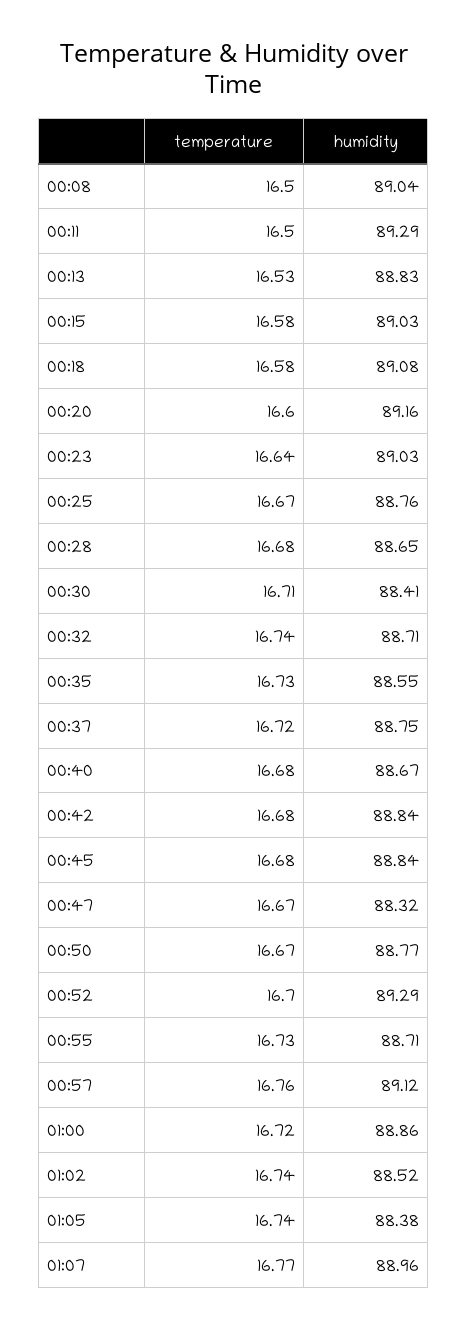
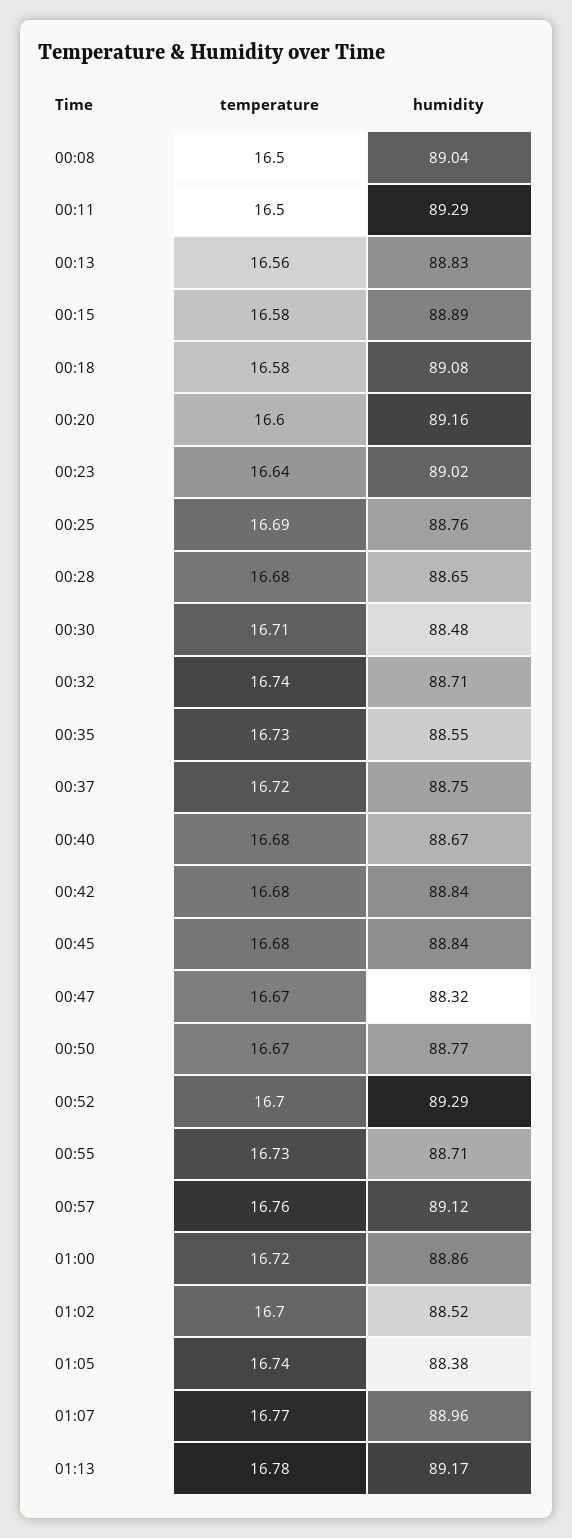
temperature, 00:13: 16.53 -> 16.56
humidity, 00:15: 89.03 -> 88.89
humidity, 00:23: 89.03 -> 89.02
temperature, 00:25: 16.67 -> 16.69
humidity, 00:30: 88.41 -> 88.48
temperature, 01:02: 16.74 -> 16.7
temperature, 01:13: none -> 16.78
humidity, 01:13: none -> 89.17

